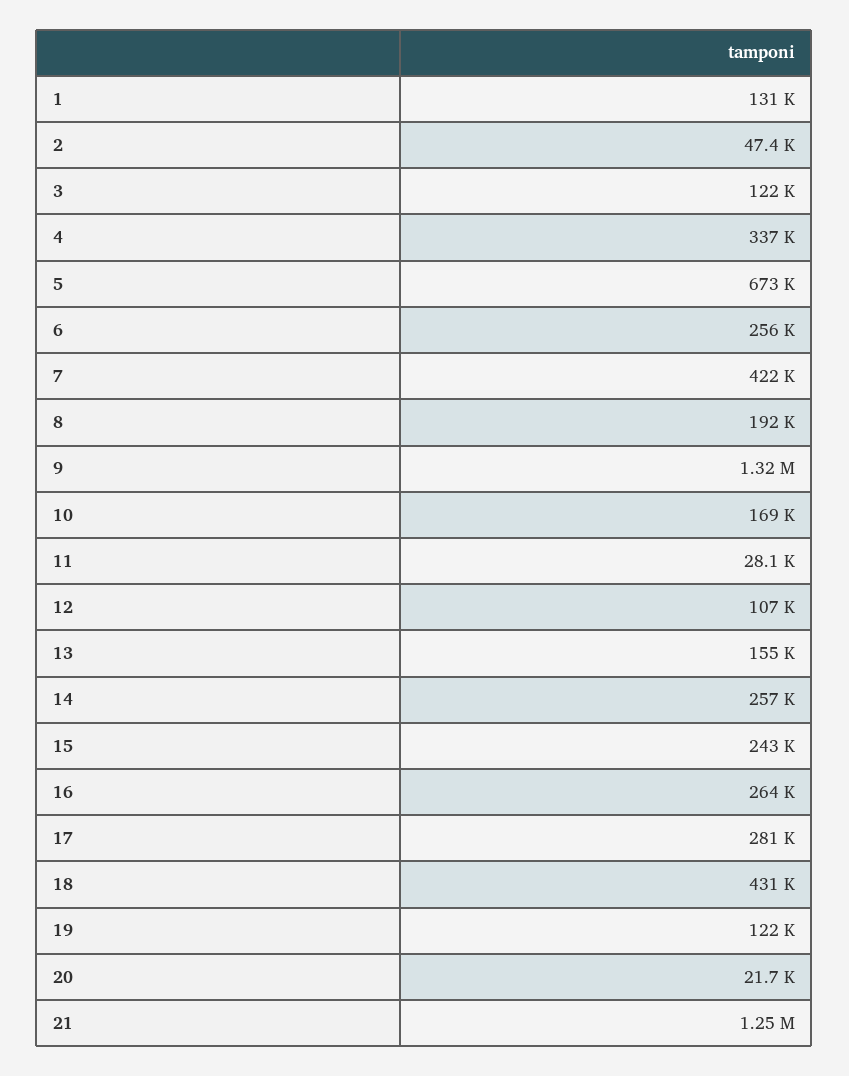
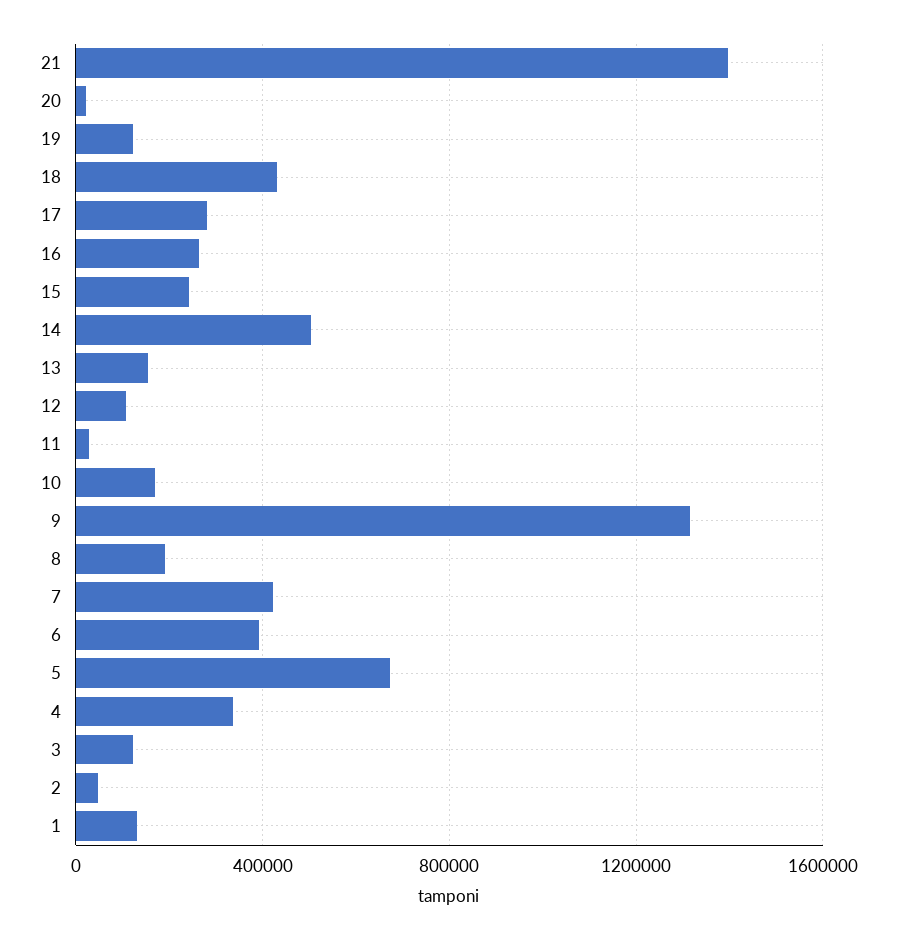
6: 256000 -> 400000
14: 257000 -> 500000
21: 1250000 -> 1400000

